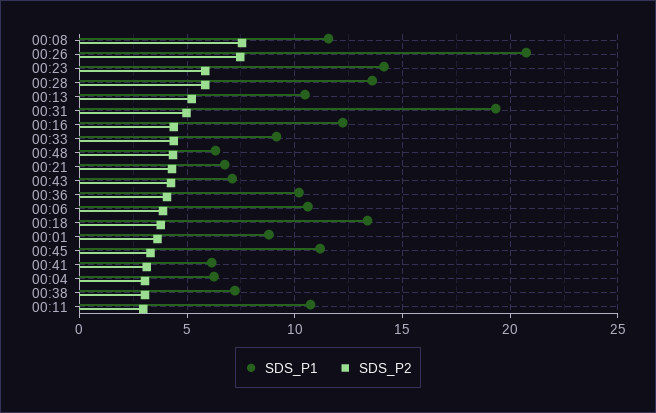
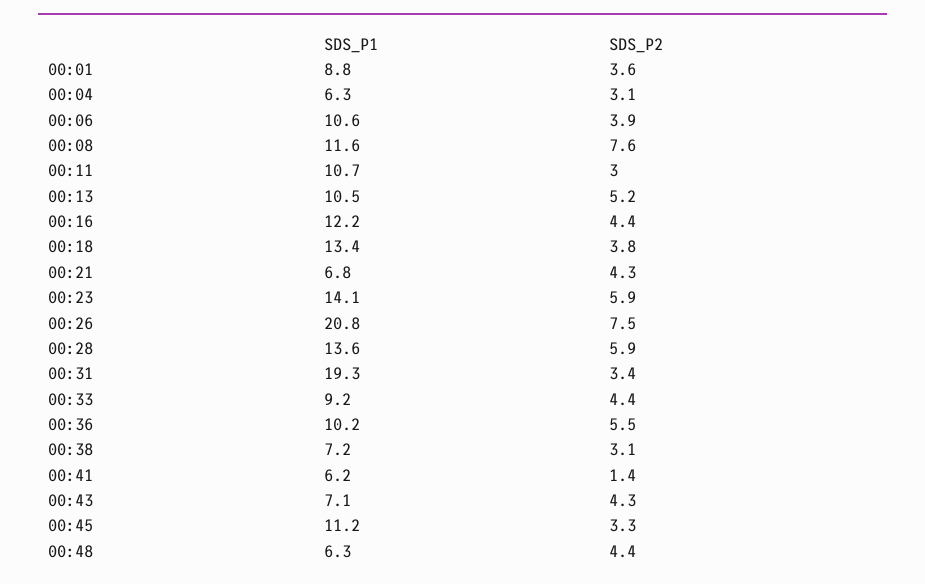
SDS_P2, 00:31: 5 -> 3.4
SDS_P2, 00:36: 4 -> 5.5
SDS_P2, 00:41: 3 -> 1.4

